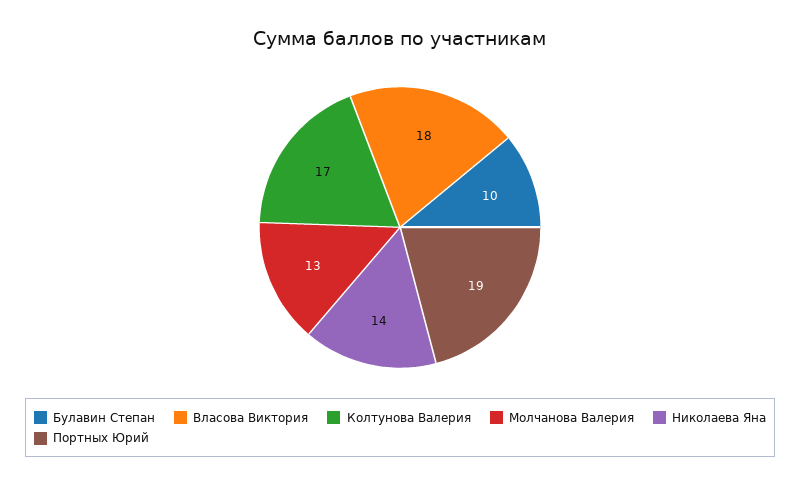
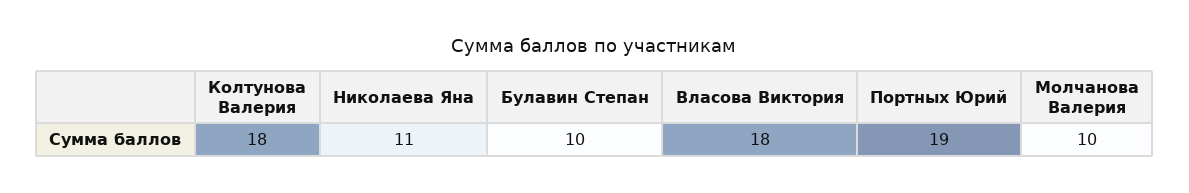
Колтунова Валерия: 17 -> 18
Молчанова Валерия: 13 -> 10
Николаева Яна: 14 -> 11

